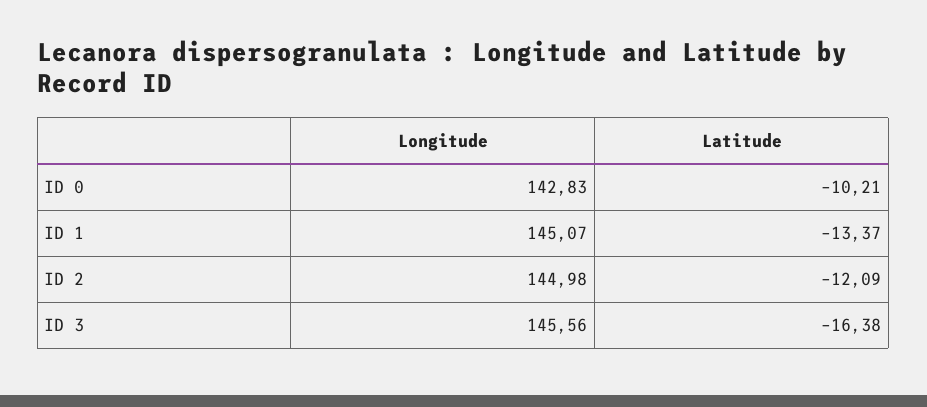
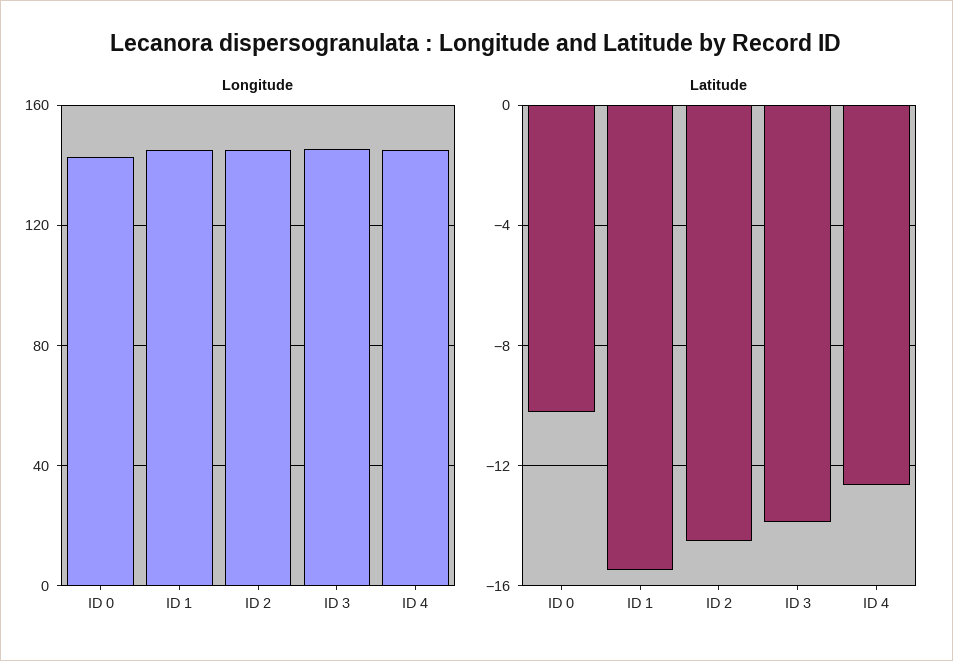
Latitude, ID 1: -13.37 -> -15.5
Latitude, ID 2: -12.09 -> -14.5
Latitude, ID 3: -16.38 -> -14
Longitude, ID 4: none -> 145
Latitude, ID 4: none -> -12.5

